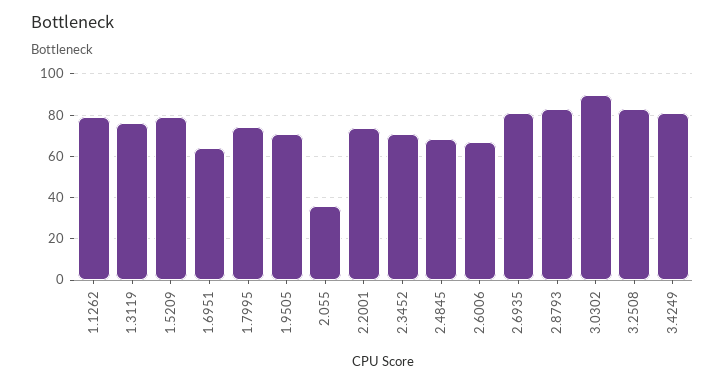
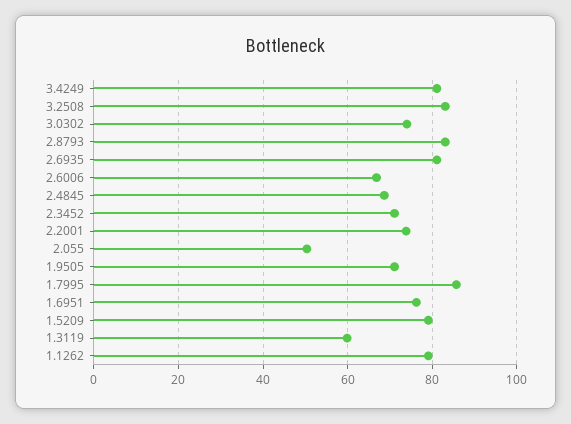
1.3119: 75 -> 60
1.6951: 65 -> 76
1.7995: 75 -> 86
2.055: 35 -> 50
3.0302: 90 -> 74

